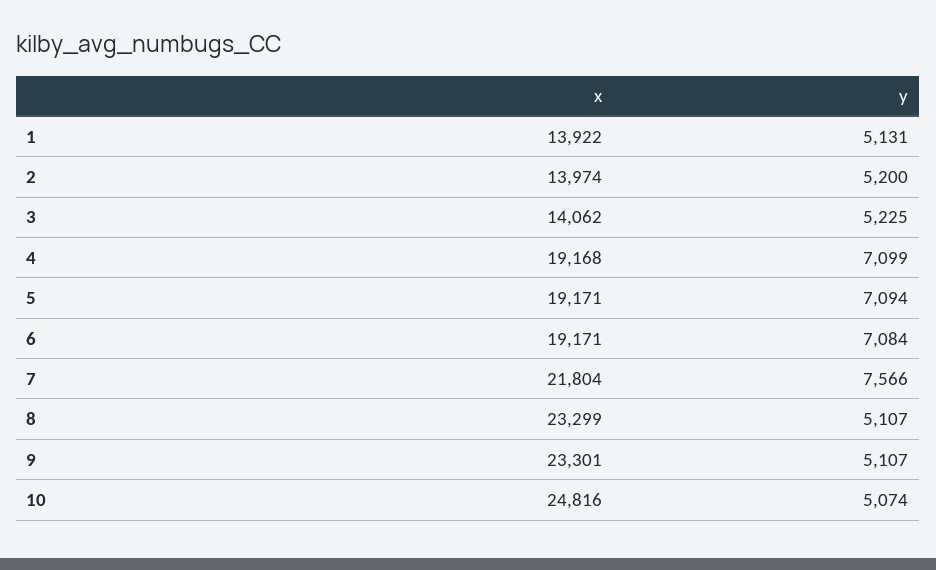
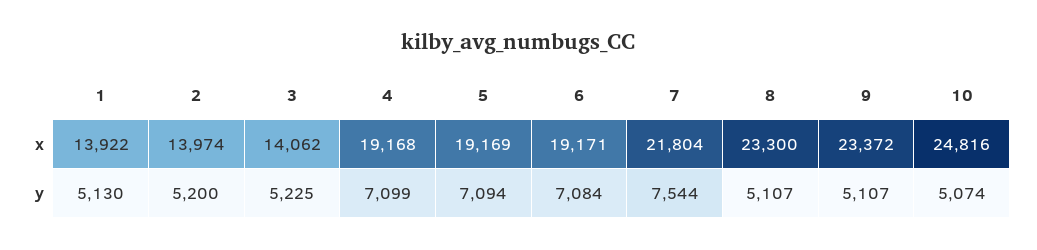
y, 1: 5131 -> 5130
x, 5: 19171 -> 19169
y, 7: 7566 -> 7544
x, 8: 23299 -> 23300
x, 9: 23301 -> 23372

